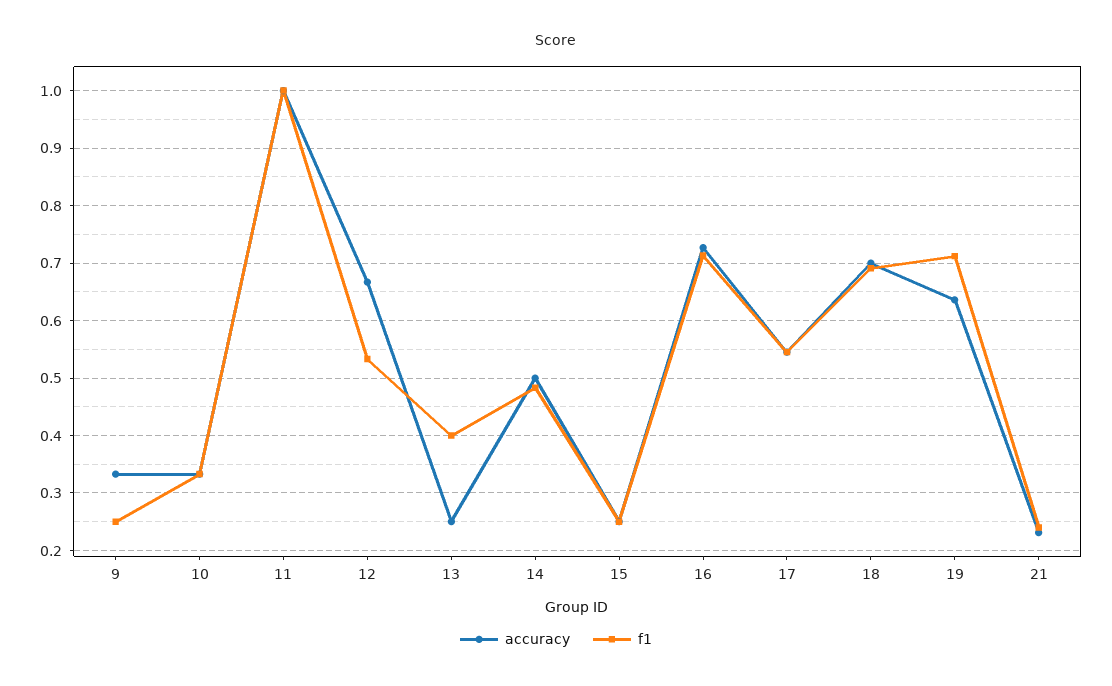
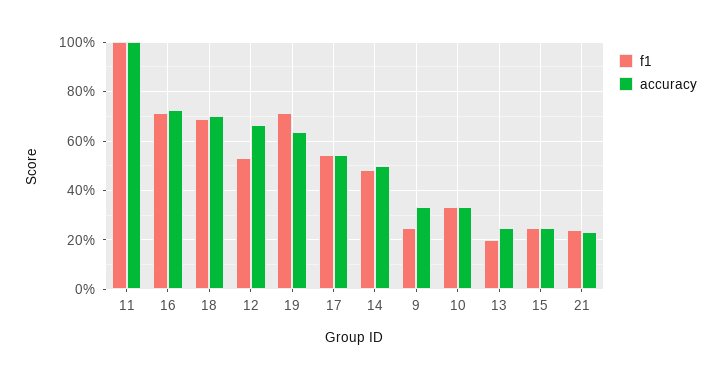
f1, 13: 0.4 -> 0.2

